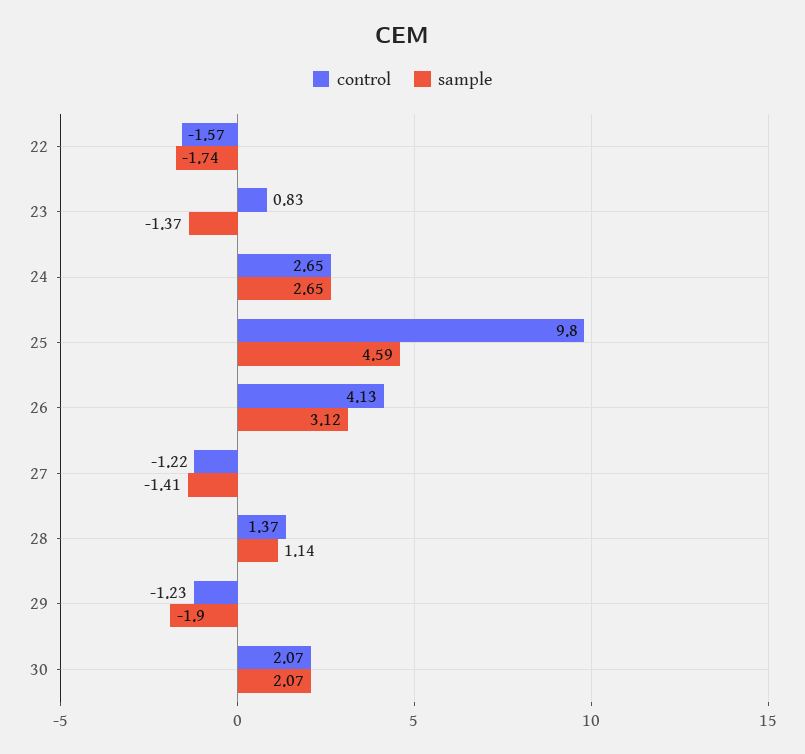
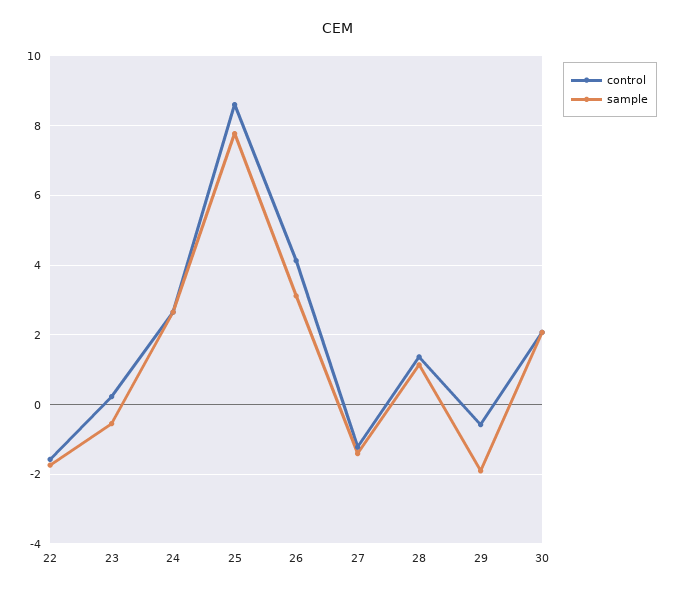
control, 23: 0.83 -> 0.2
sample, 23: -1.37 -> -0.6
control, 25: 9.8 -> 8.6
sample, 25: 4.59 -> 7.8
control, 29: -1.23 -> -0.6

